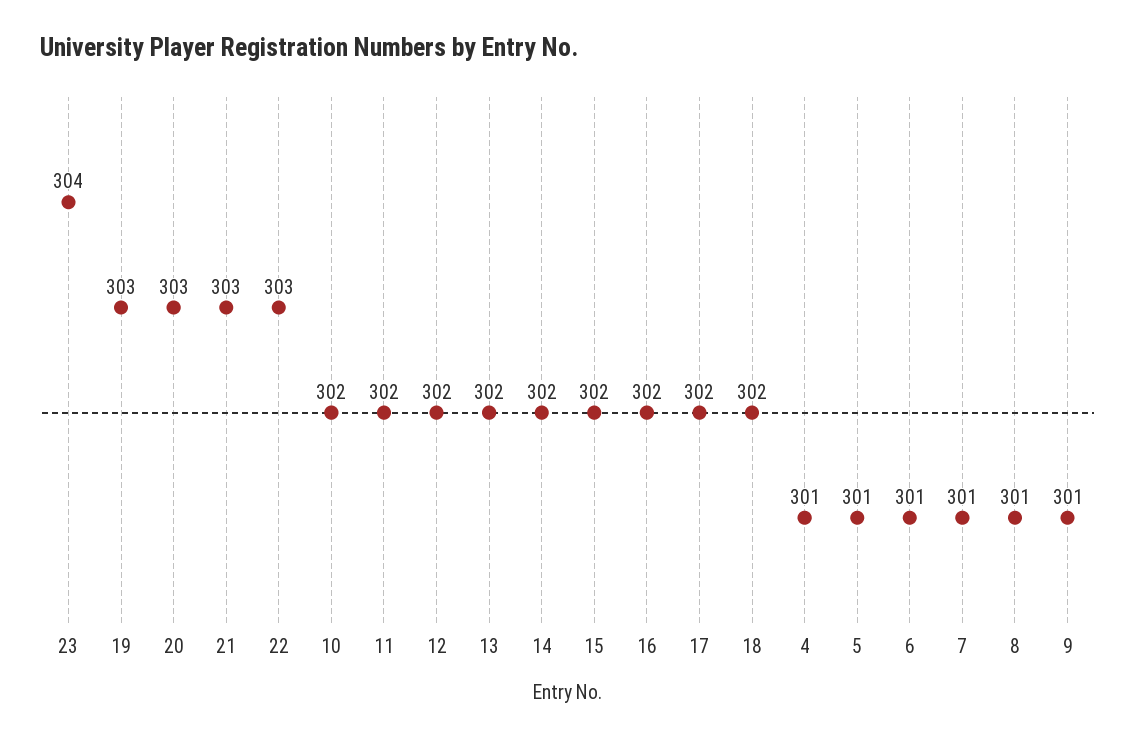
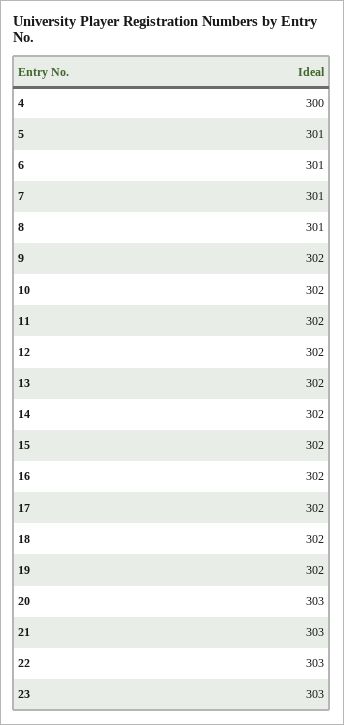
23: 304 -> 303
19: 303 -> 302
4: 301 -> 300
9: 301 -> 302

